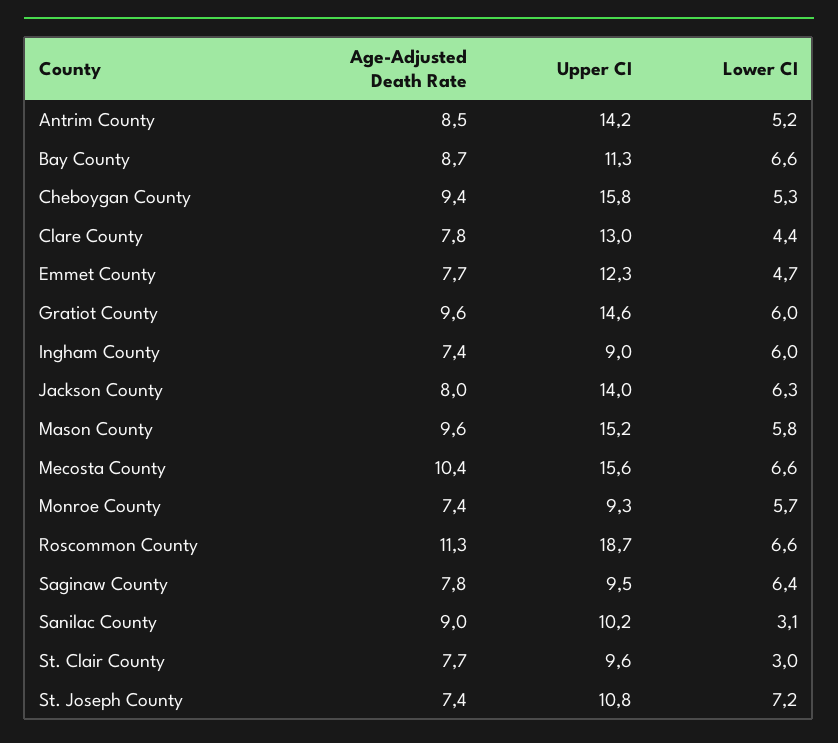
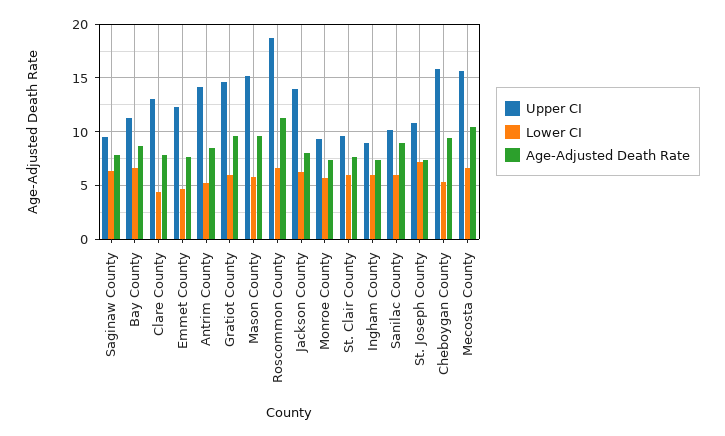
Lower CI, Sanilac County: 3.1 -> 6
Lower CI, St. Clair County: 3 -> 6

